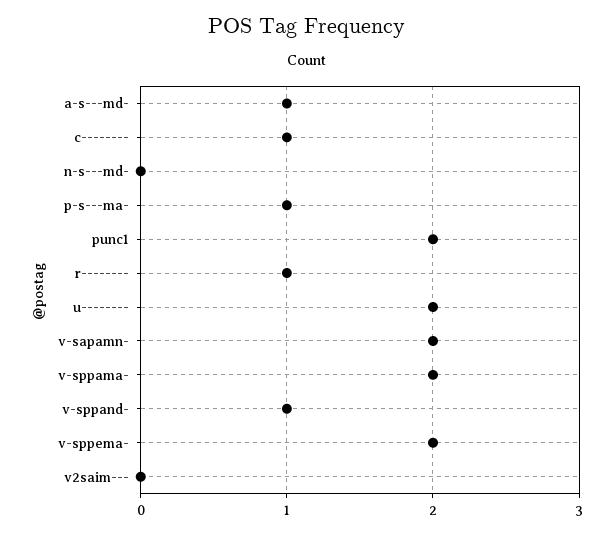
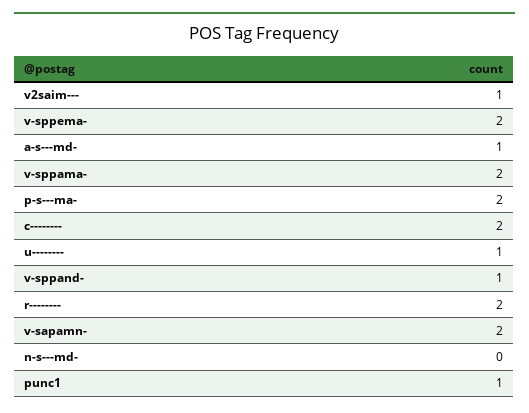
c--------: 1 -> 2
p-s---ma-: 1 -> 2
punc1: 2 -> 1
r--------: 1 -> 2
u--------: 2 -> 1
v2saim---: 0 -> 1

